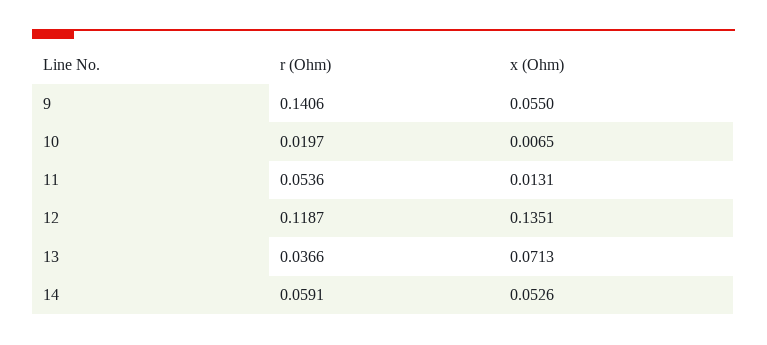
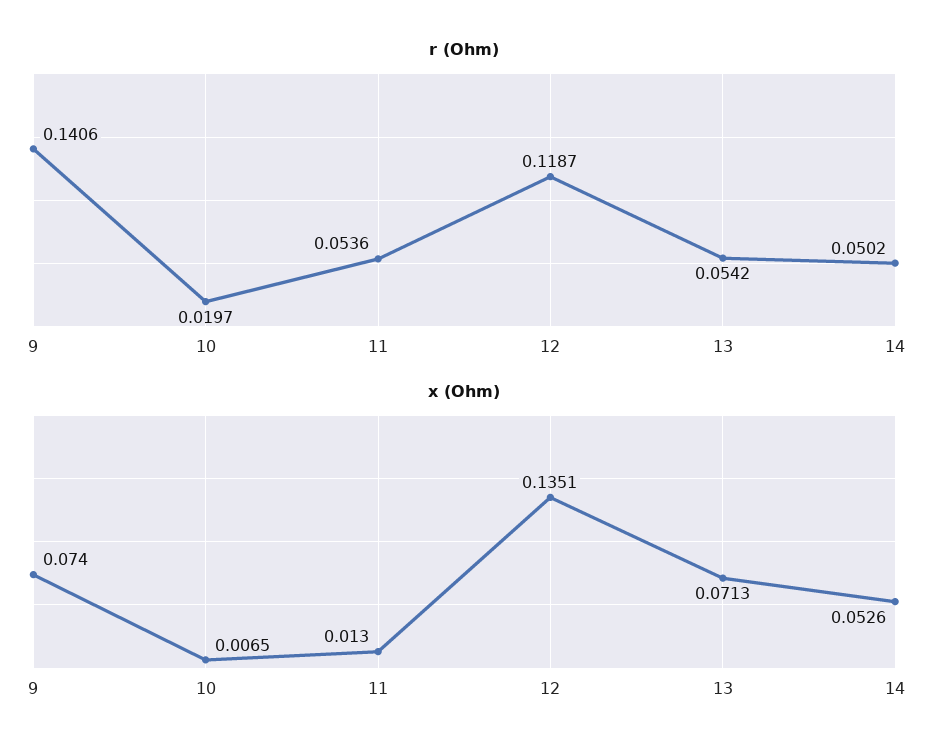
x (Ohm), 9: 0.055 -> 0.074
x (Ohm), 11: 0.0131 -> 0.013
r (Ohm), 13: 0.0366 -> 0.0542
r (Ohm), 14: 0.0591 -> 0.0502

